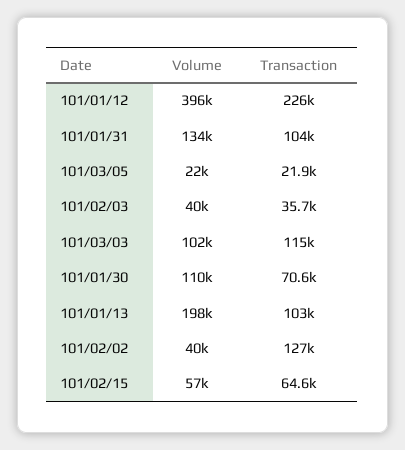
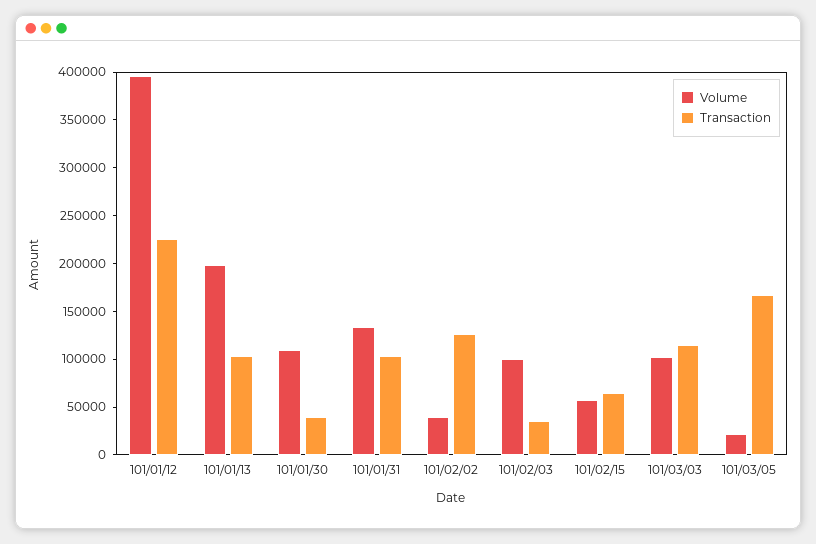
Transaction, 101/03/05: 21900 -> 170000
Volume, 101/02/03: 40000 -> 100000
Transaction, 101/01/30: 70600 -> 40000

